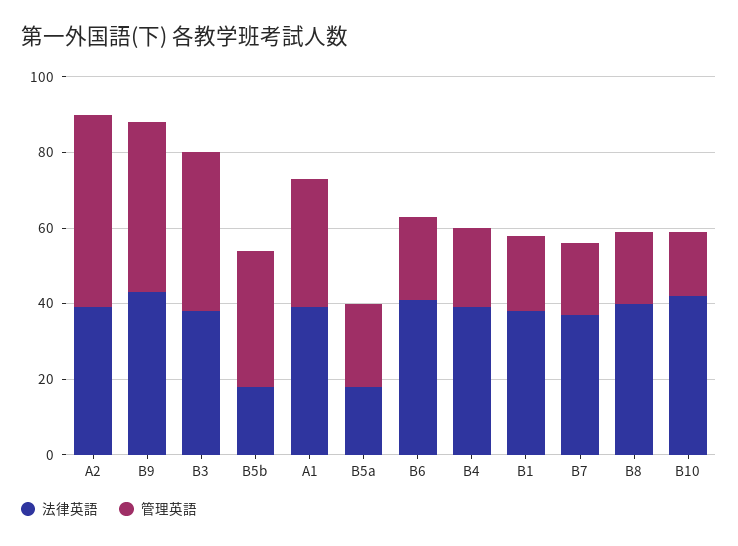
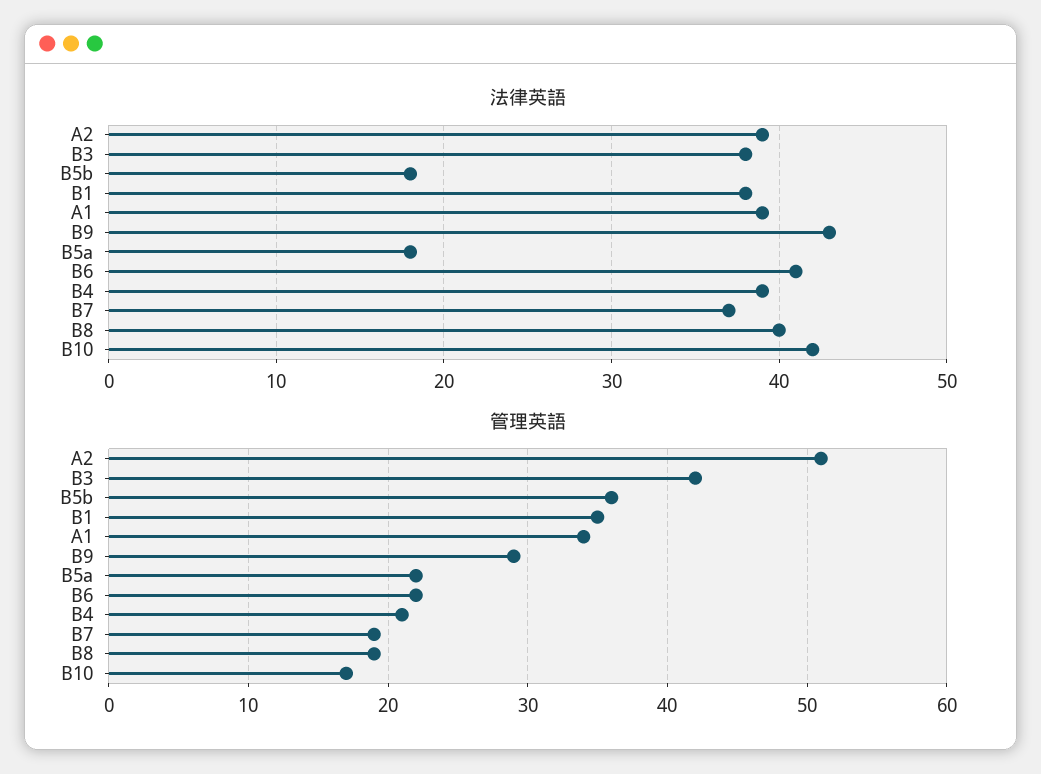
管理英語, B9: 45 -> 29
管理英語, B1: 20 -> 35

